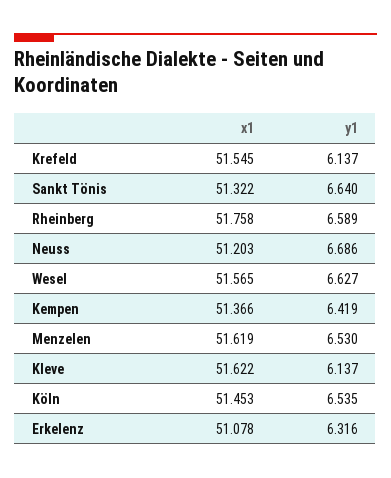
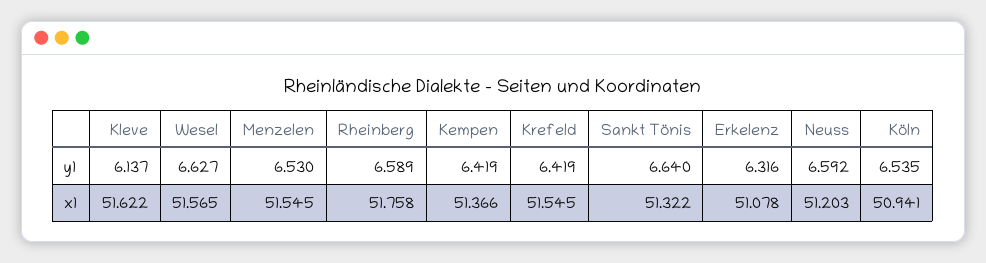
y1, Krefeld: 6.137 -> 6.419
y1, Neuss: 6.686 -> 6.592
x1, Menzelen: 51.619 -> 51.545
x1, Köln: 51.453 -> 50.941

